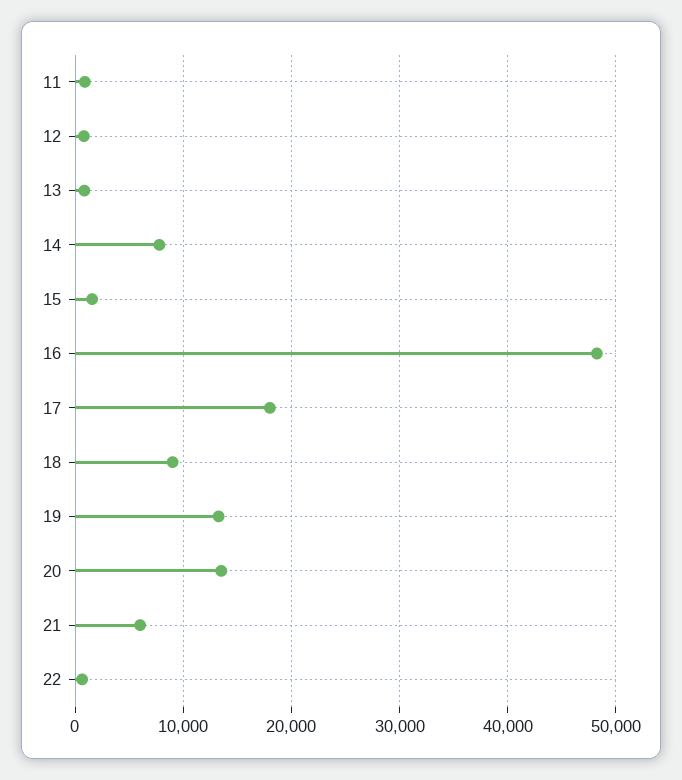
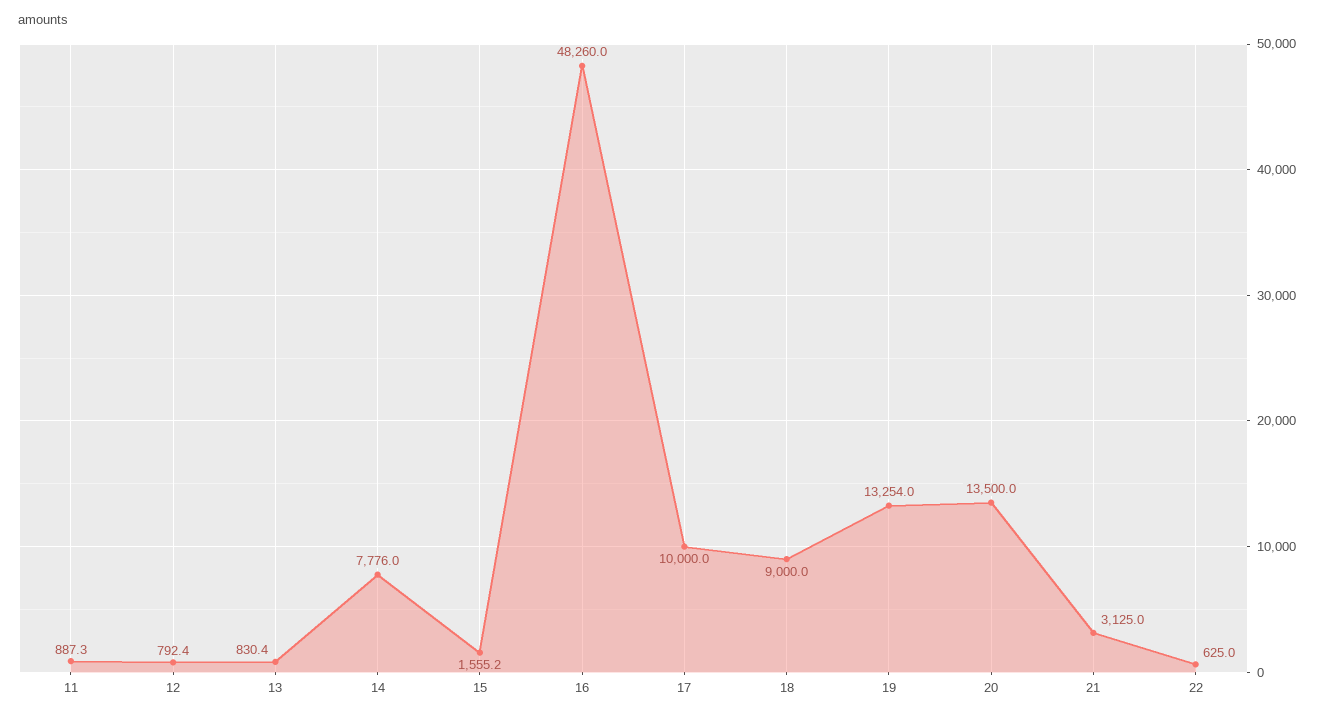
17: 18000 -> 10000
21: 6000 -> 3125

